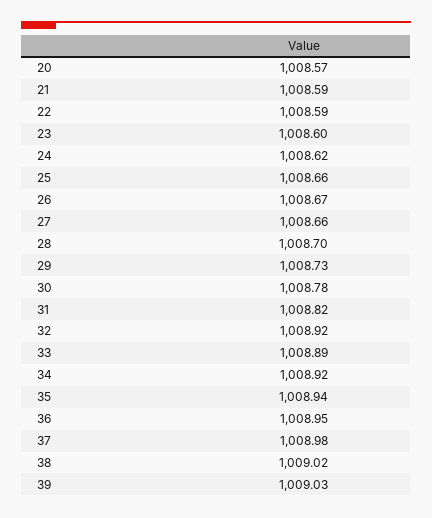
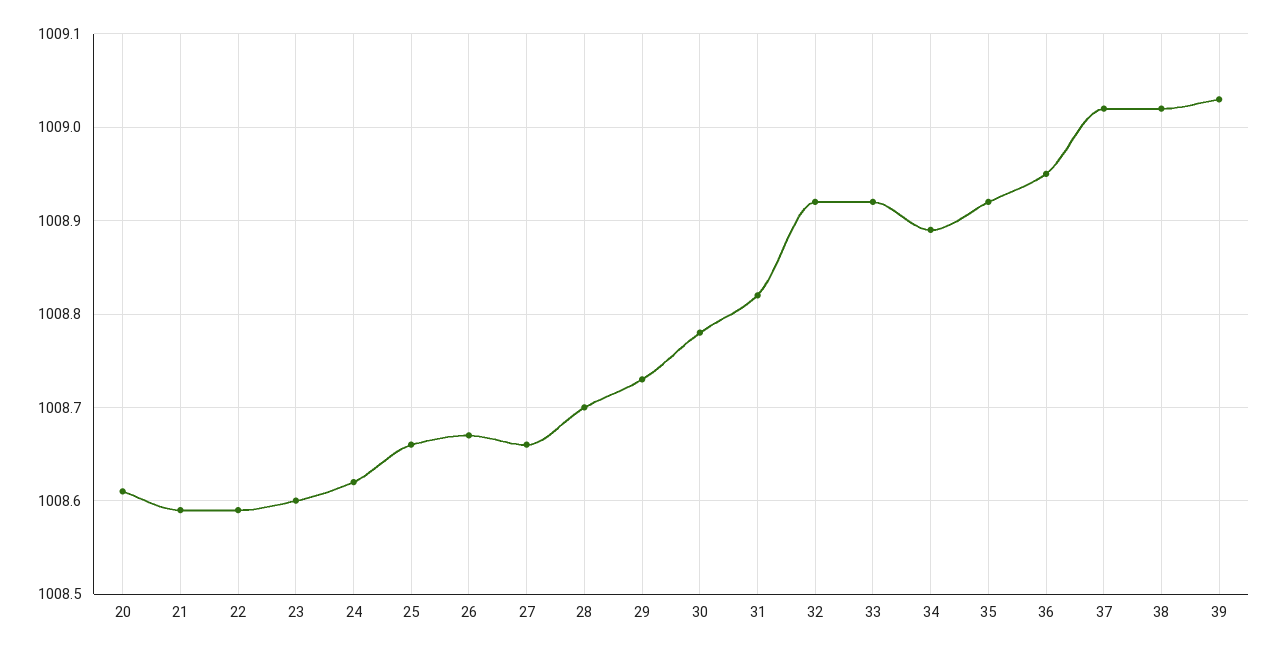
20: 1008.57 -> 1008.61
33: 1008.89 -> 1008.92
34: 1008.92 -> 1008.89
35: 1008.94 -> 1008.92
37: 1008.98 -> 1009.02

